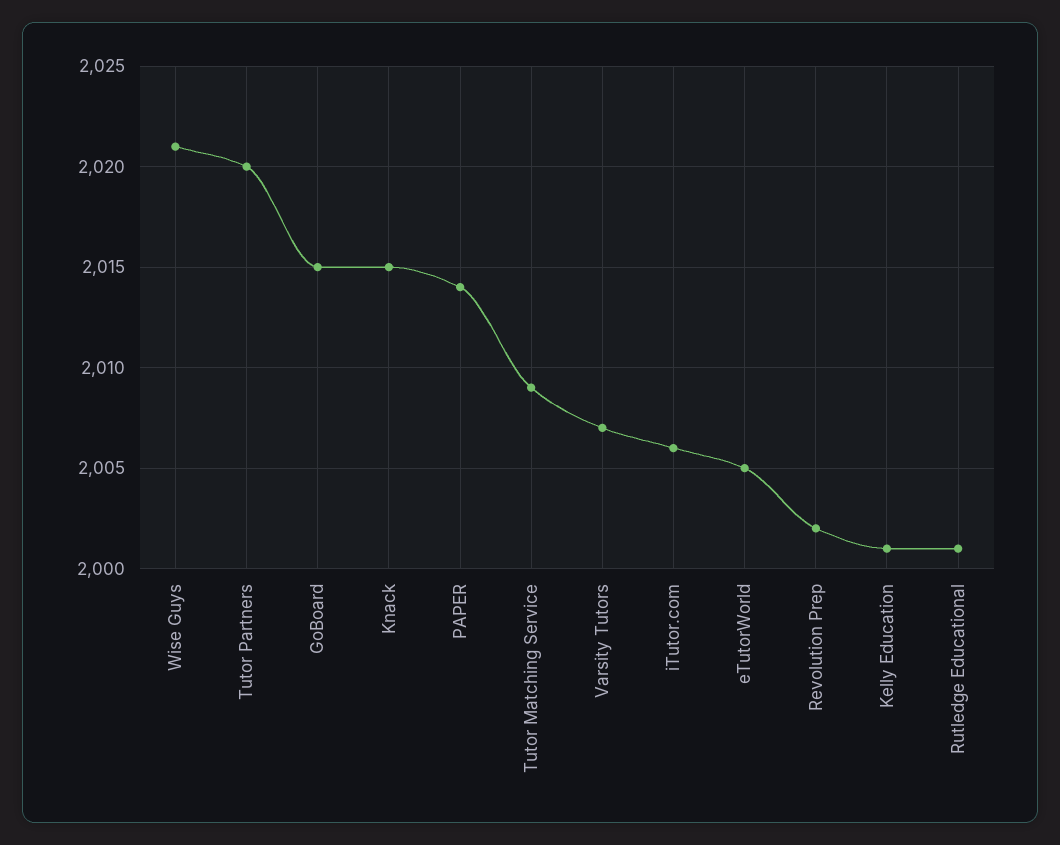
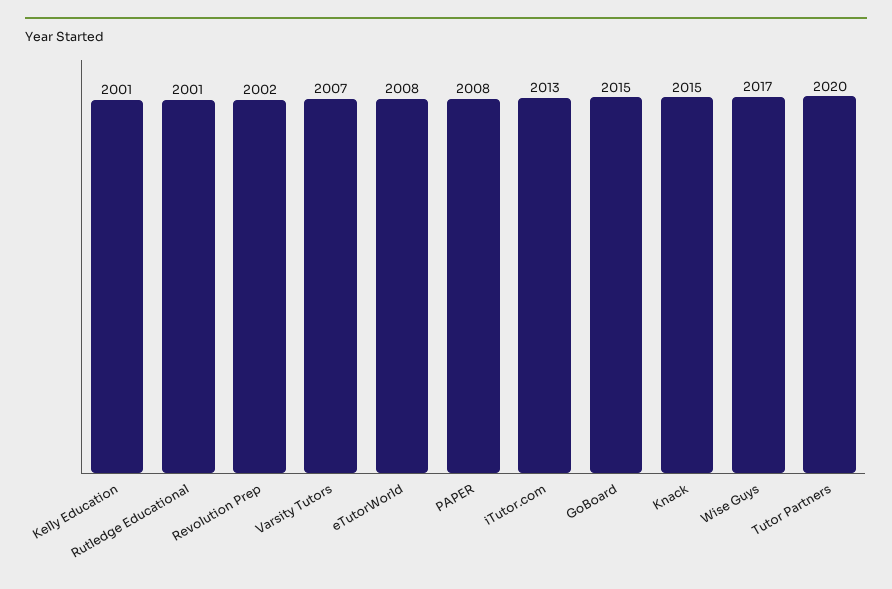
Wise Guys: 2021 -> 2017
PAPER: 2014 -> 2008
Tutor Matching Service: 2009 -> none
iTutor.com: 2006 -> 2013
eTutorWorld: 2005 -> 2008

